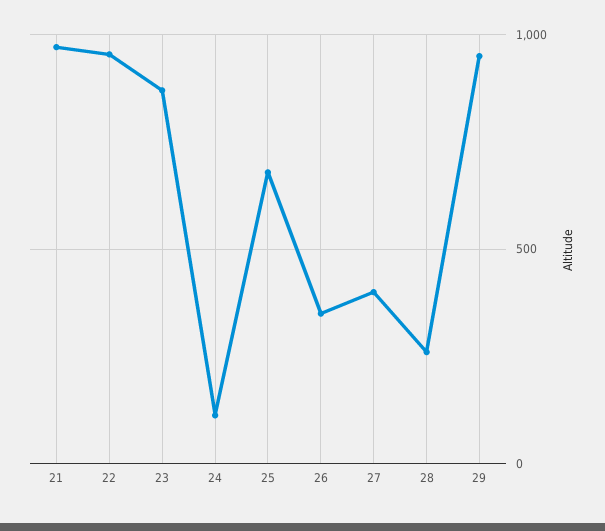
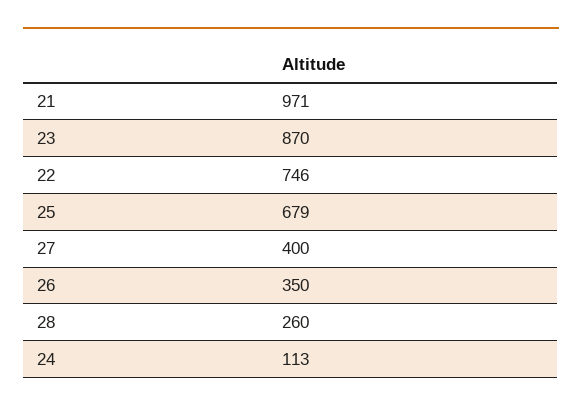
22: 950 -> 746
29: 950 -> none

